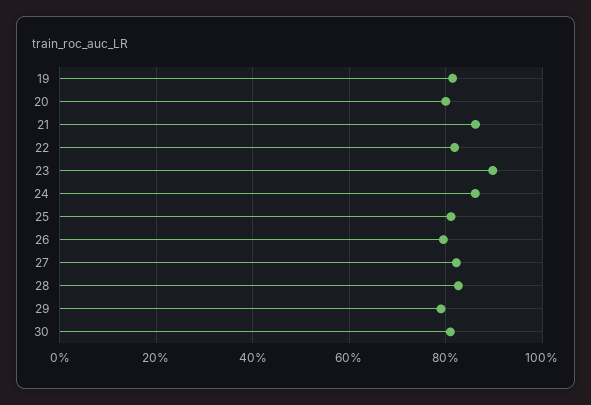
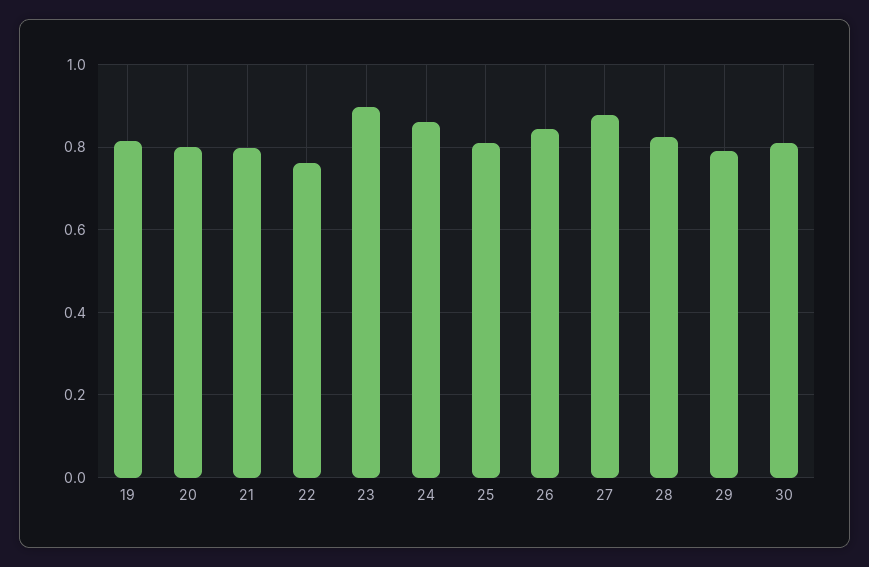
21: 0.86 -> 0.8
22: 0.82 -> 0.76
26: 0.8 -> 0.84
27: 0.82 -> 0.88

